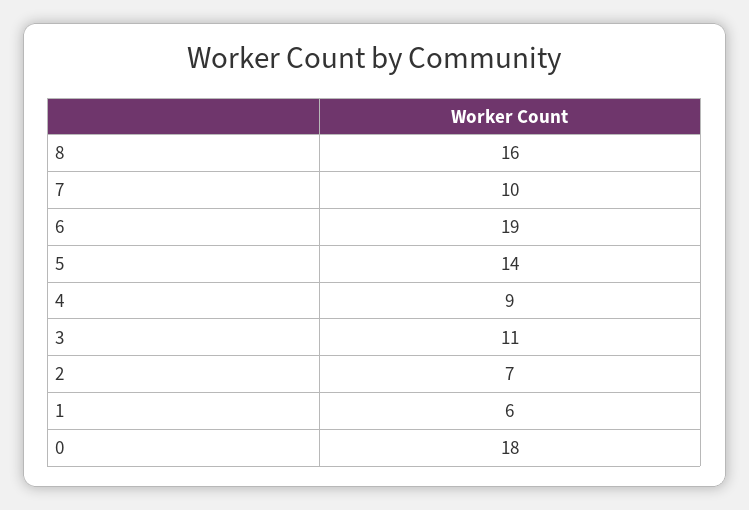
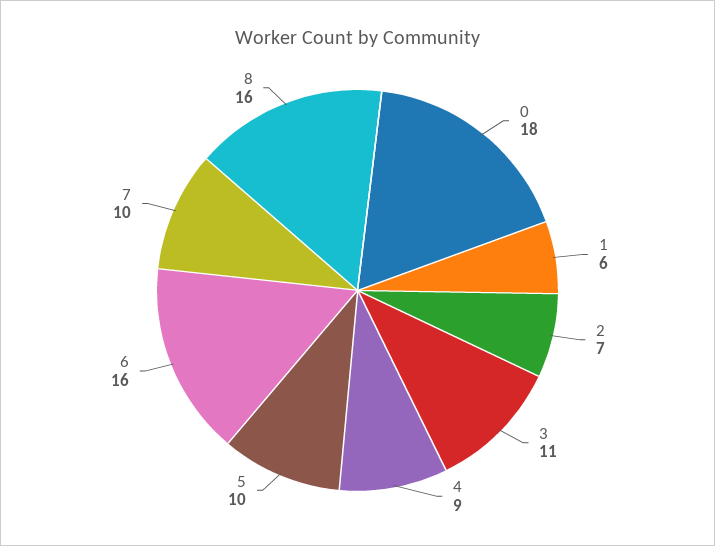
6: 19 -> 16
5: 14 -> 10

